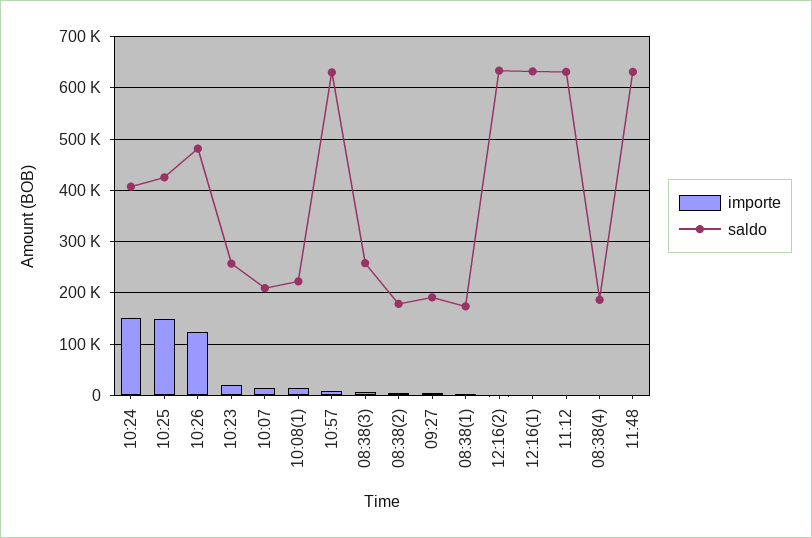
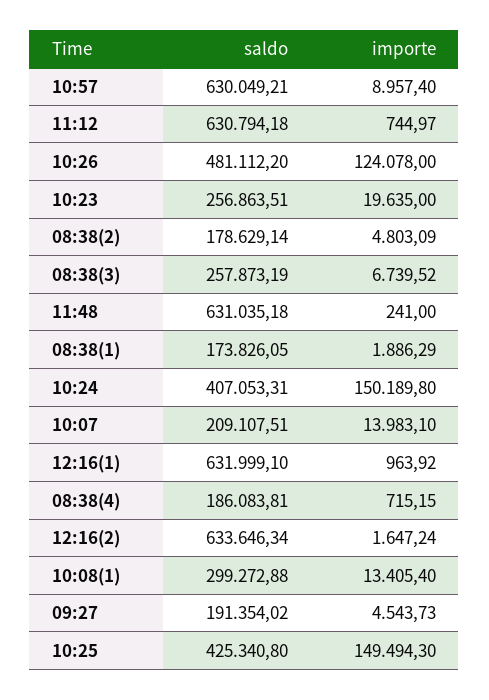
saldo, 10:08(1): 220000 -> 299272.88

